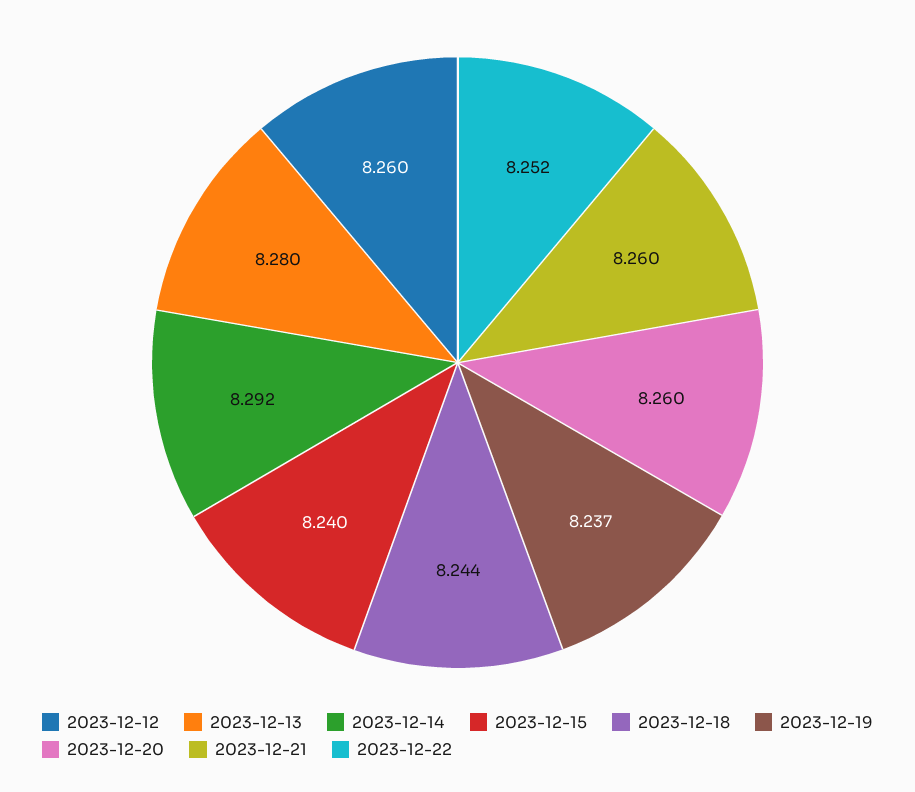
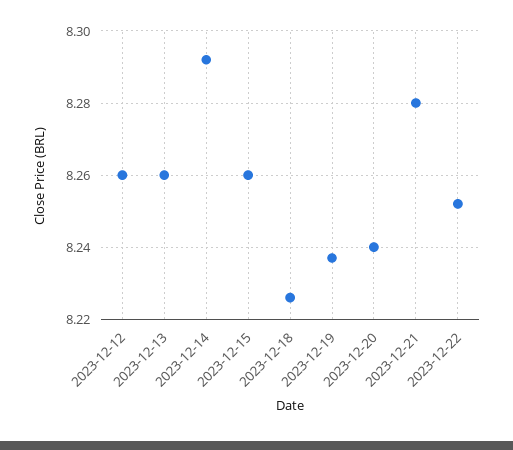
2023-12-13: 8.28 -> 8.26
2023-12-15: 8.24 -> 8.26
2023-12-18: 8.244 -> 8.225
2023-12-20: 8.26 -> 8.24
2023-12-21: 8.26 -> 8.28

